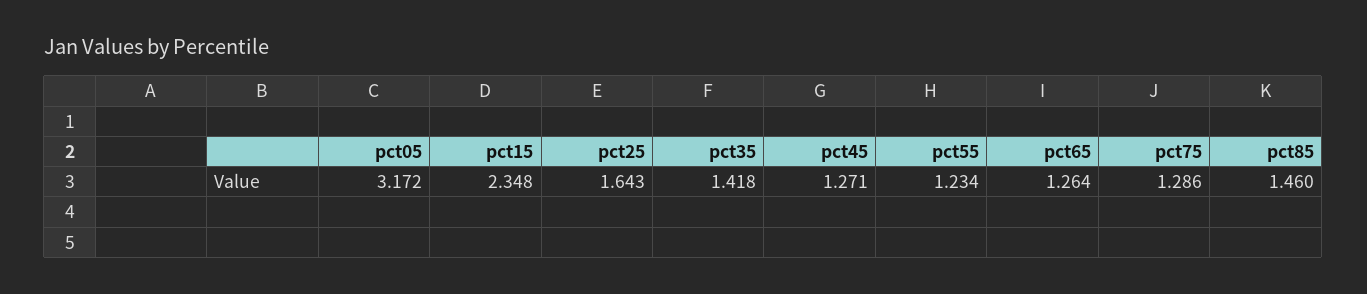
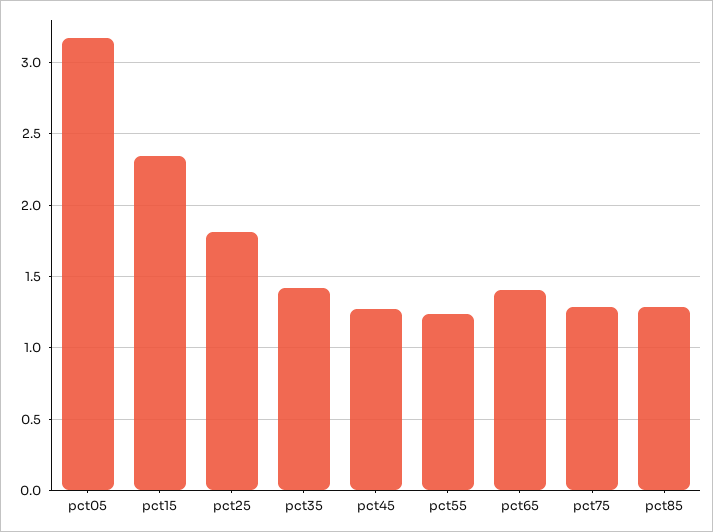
pct25: 1.643 -> 1.8
pct65: 1.264 -> 1.4
pct85: 1.46 -> 1.3

